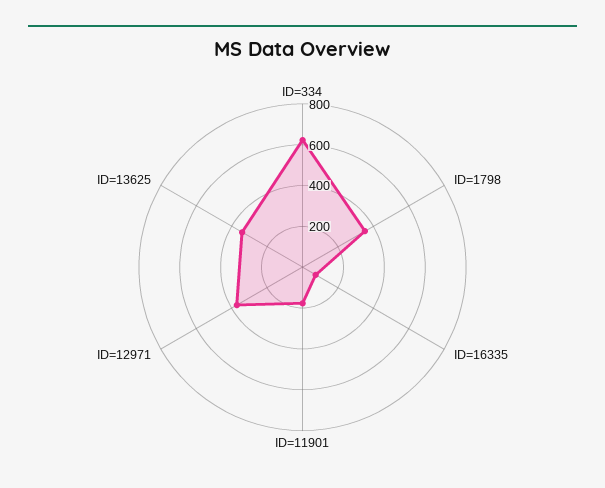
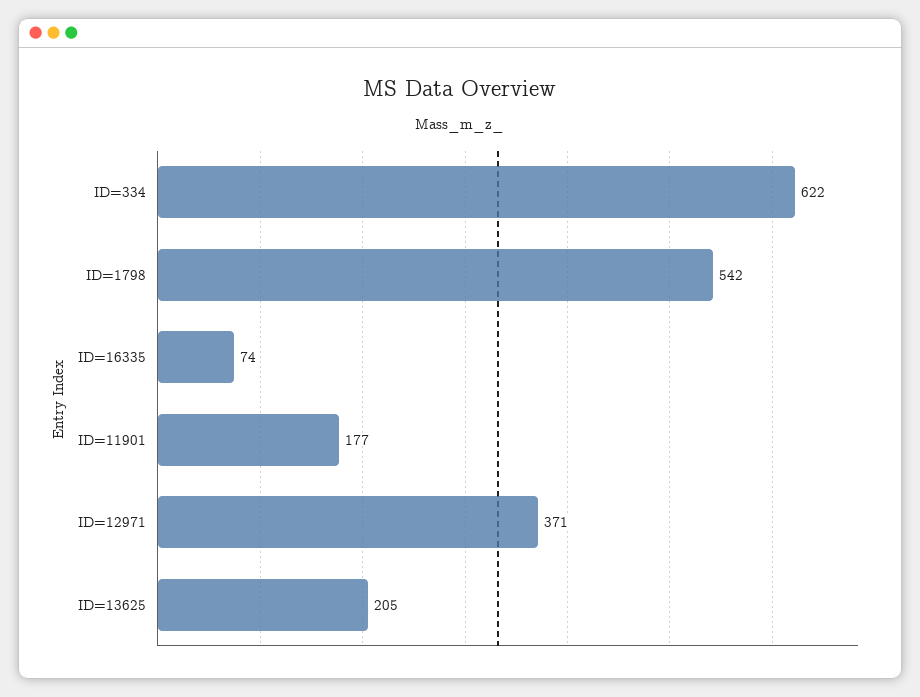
ID=1798: 350 -> 542
ID=13625: 350 -> 205

